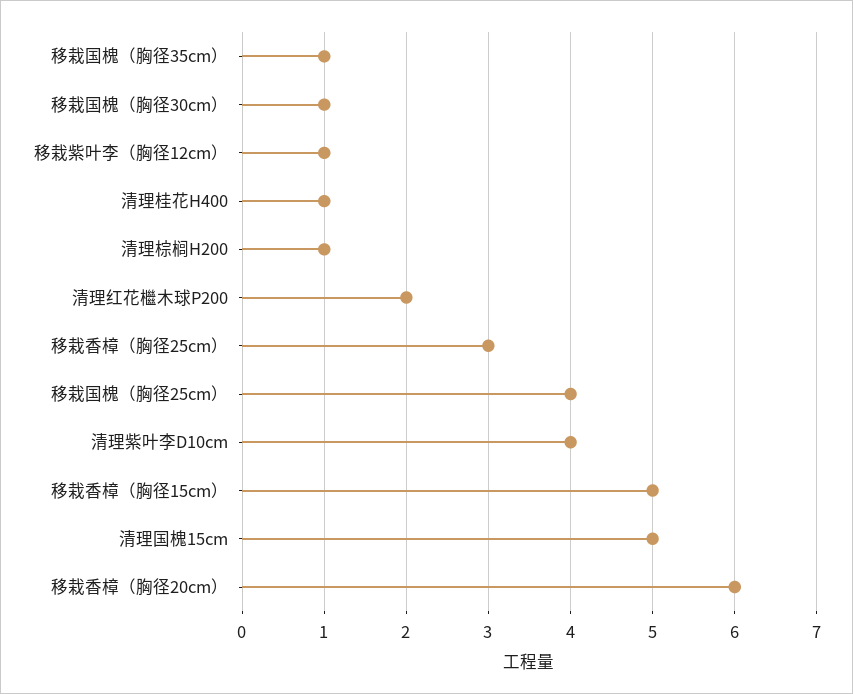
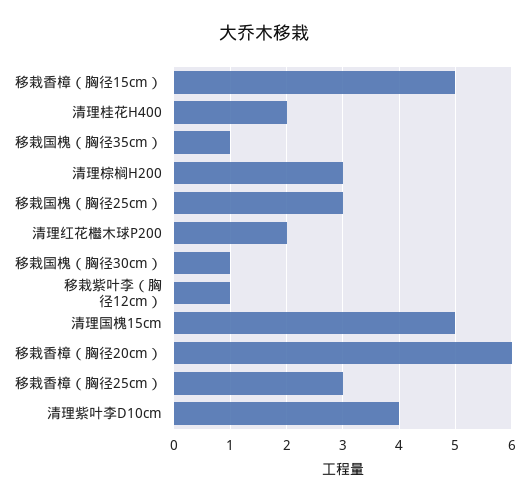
清理桂花H400: 1 -> 2
清理棕榈H200: 1 -> 3
移栽国槐（胸径25cm）: 4 -> 3

